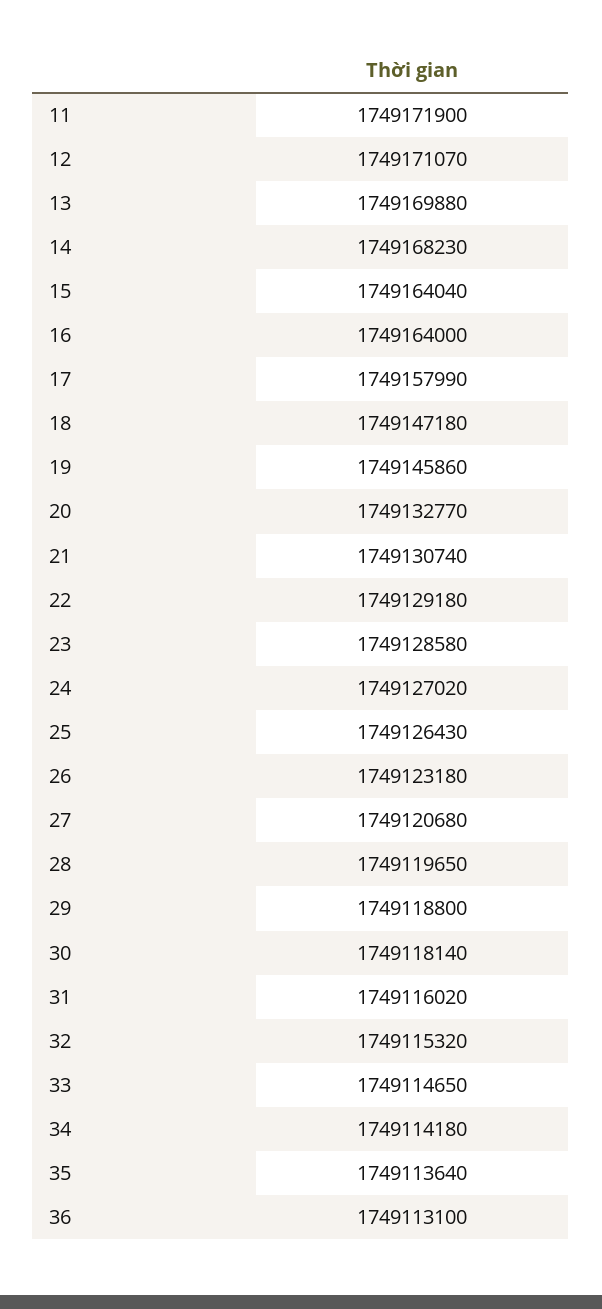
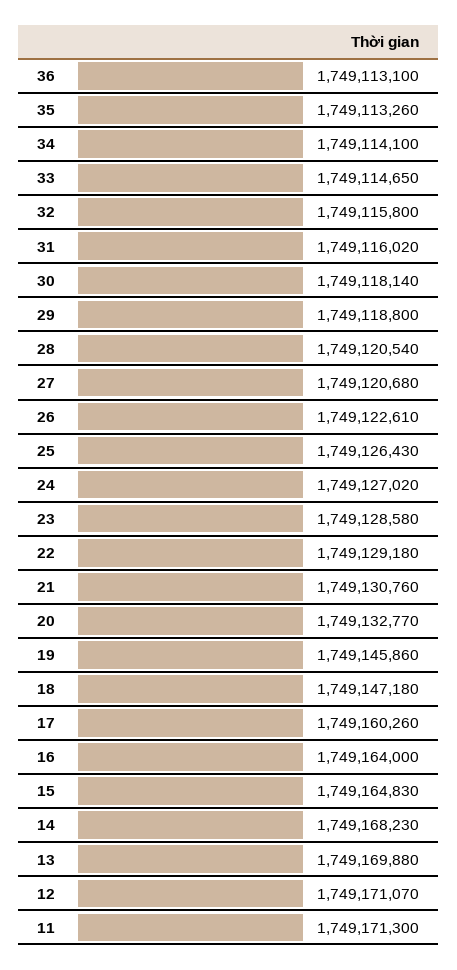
11: 1749171900 -> 1749171300
15: 1749164040 -> 1749164830
17: 1749157990 -> 1749160260
21: 1749130740 -> 1749130760
26: 1749123180 -> 1749122610
28: 1749119650 -> 1749120540
32: 1749115320 -> 1749115800
34: 1749114180 -> 1749114100
35: 1749113640 -> 1749113260

